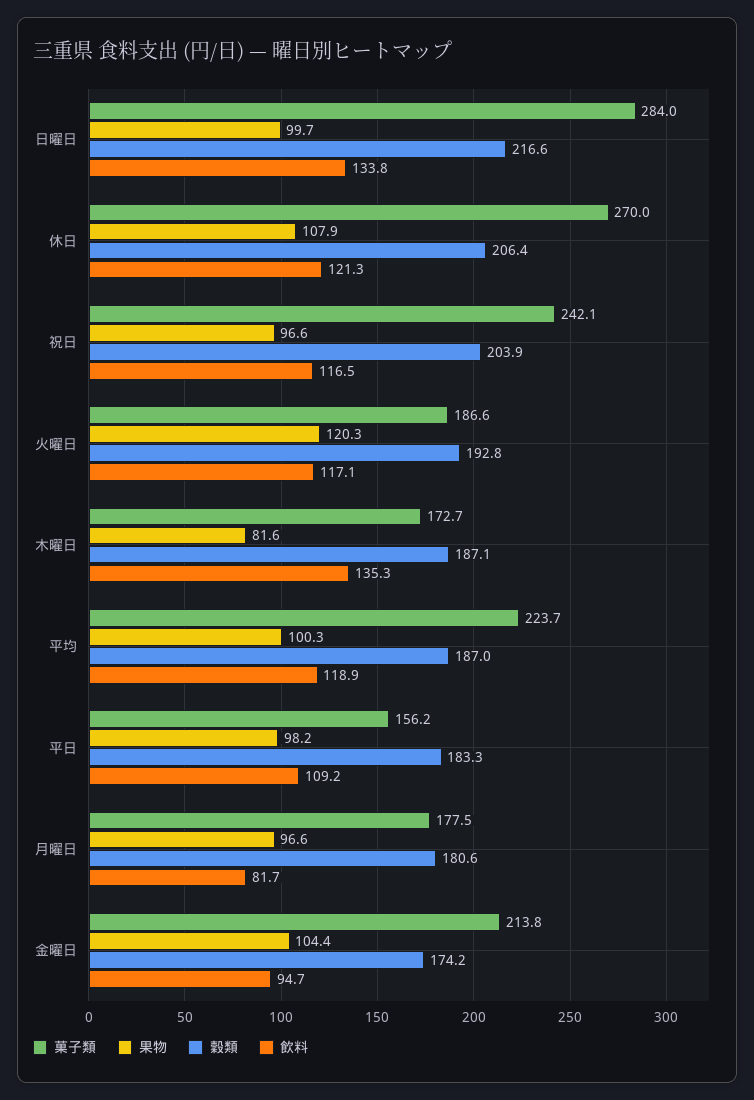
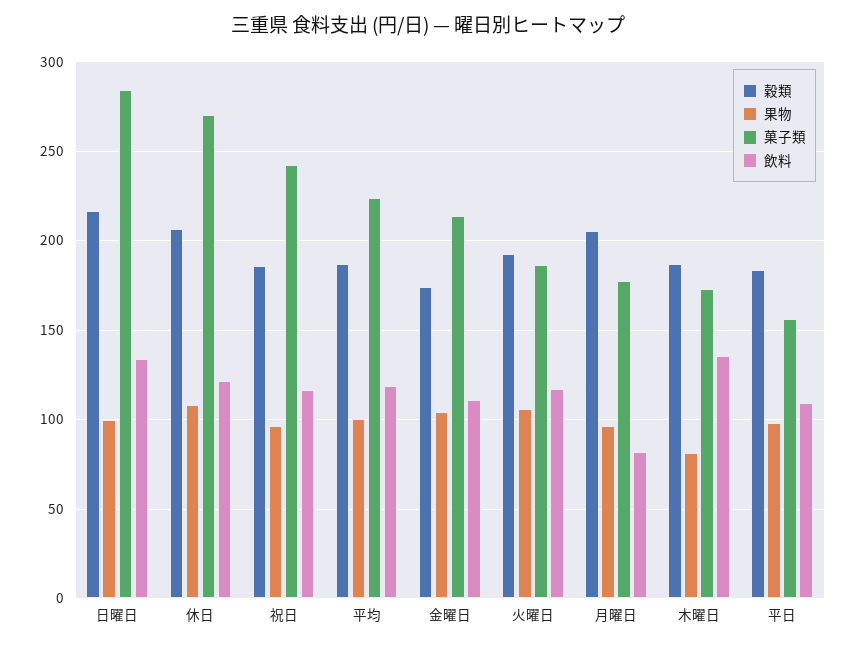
穀類, 祝日: 203.9 -> 185
果物, 火曜日: 120.3 -> 105
穀類, 月曜日: 180.6 -> 205
飲料, 金曜日: 94.7 -> 110

